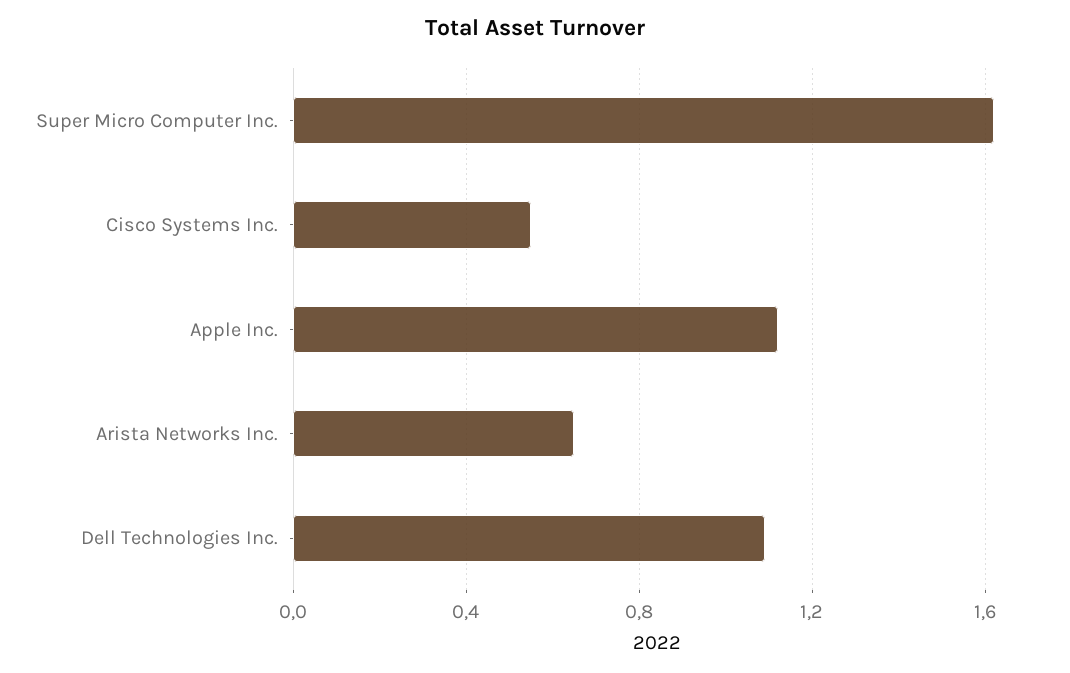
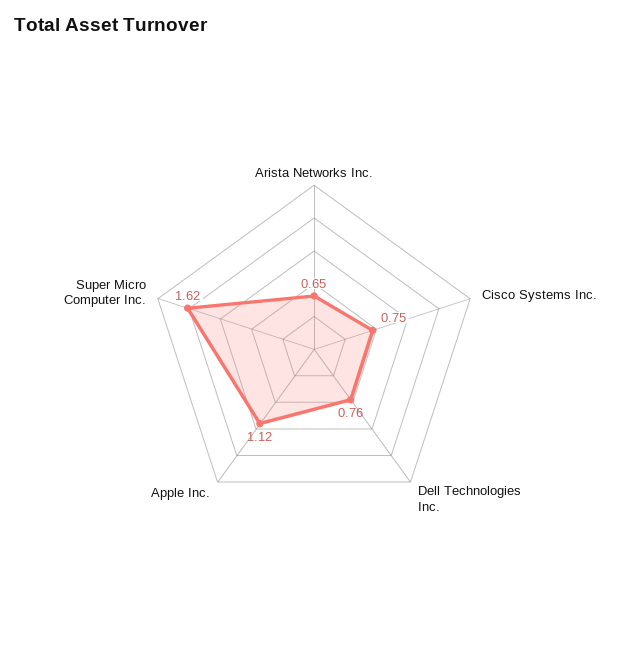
Cisco Systems Inc.: 0.55 -> 0.75
Dell Technologies Inc.: 1.1 -> 0.76

